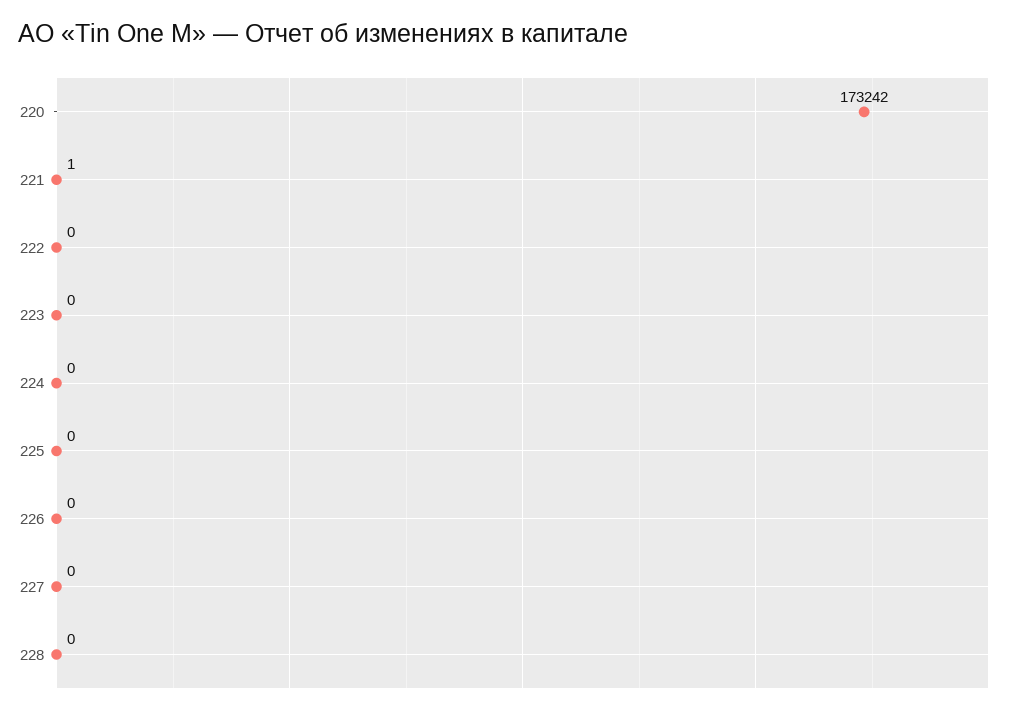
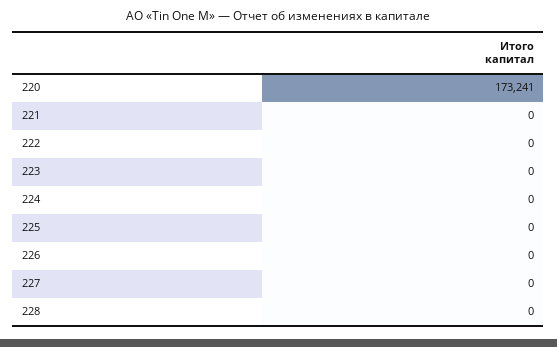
220: 173242 -> 173241
221: 1 -> 0

